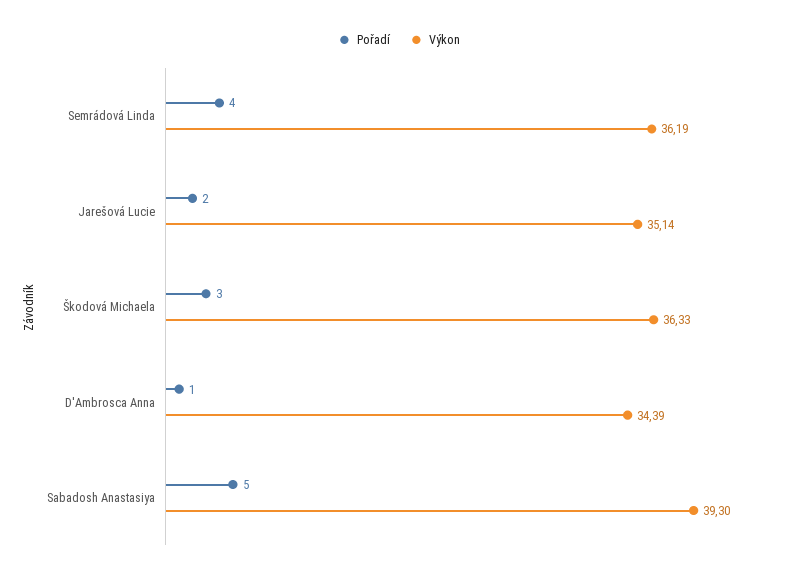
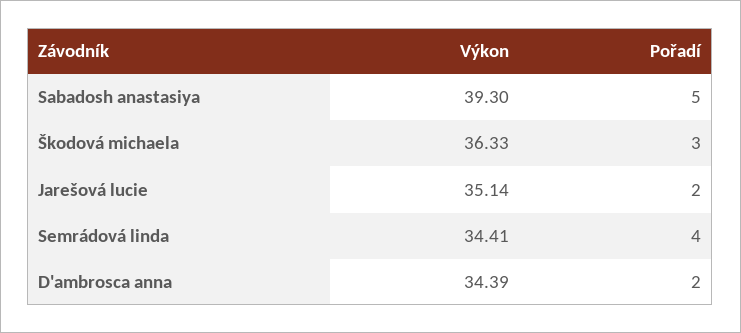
Výkon, Semrádová Linda: 36.19 -> 34.41
Pořadí, D'Ambrosca Anna: 1 -> 2

